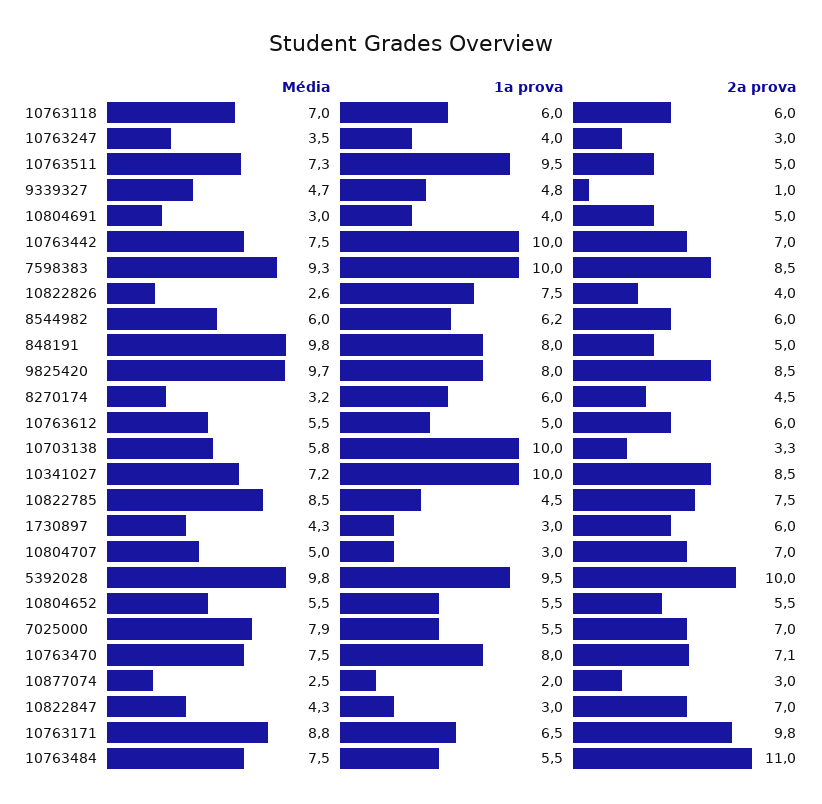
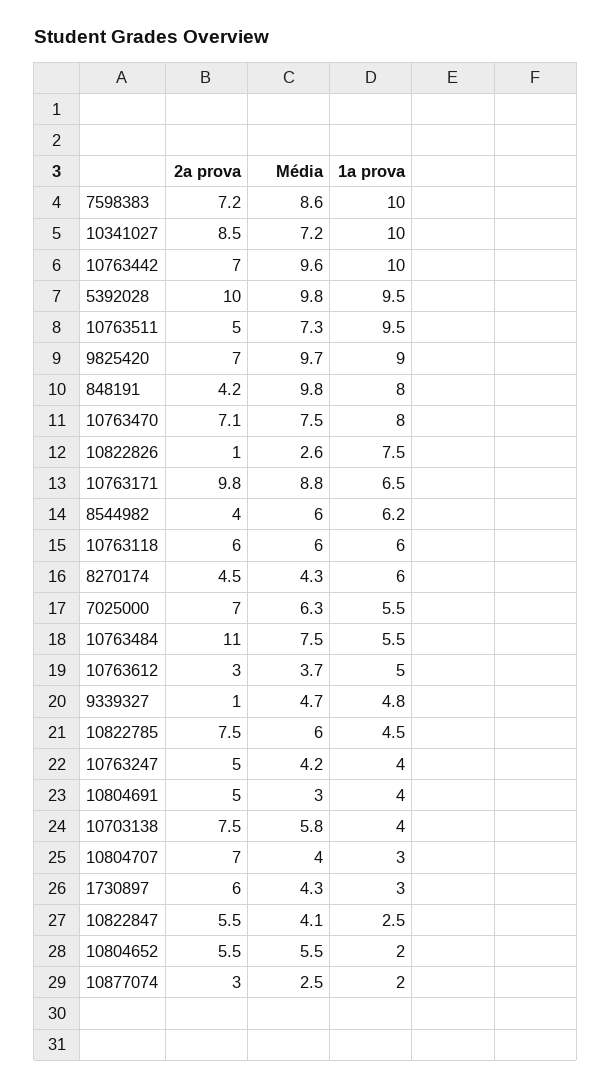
Média, 10763118: 7 -> 6
Média, 10763247: 3.5 -> 4.2
2a prova, 10763247: 3 -> 5
Média, 10763442: 7.5 -> 9.6
Média, 7598383: 9.3 -> 8.6
2a prova, 7598383: 8.5 -> 7.2
2a prova, 10822826: 4 -> 1
2a prova, 8544982: 6 -> 4
2a prova, 848191: 5 -> 4.2
1a prova, 9825420: 8 -> 9
2a prova, 9825420: 8.5 -> 7
Média, 8270174: 3.2 -> 4.3
Média, 10763612: 5.5 -> 3.7
2a prova, 10763612: 6 -> 3
1a prova, 10703138: 10 -> 4
2a prova, 10703138: 3.3 -> 7.5
Média, 10822785: 8.5 -> 6
Média, 10804707: 5 -> 4
1a prova, 10804652: 5.5 -> 2
Média, 7025000: 7.9 -> 6.3
Média, 10822847: 4.3 -> 4.1
1a prova, 10822847: 3 -> 2.5
2a prova, 10822847: 7 -> 5.5

